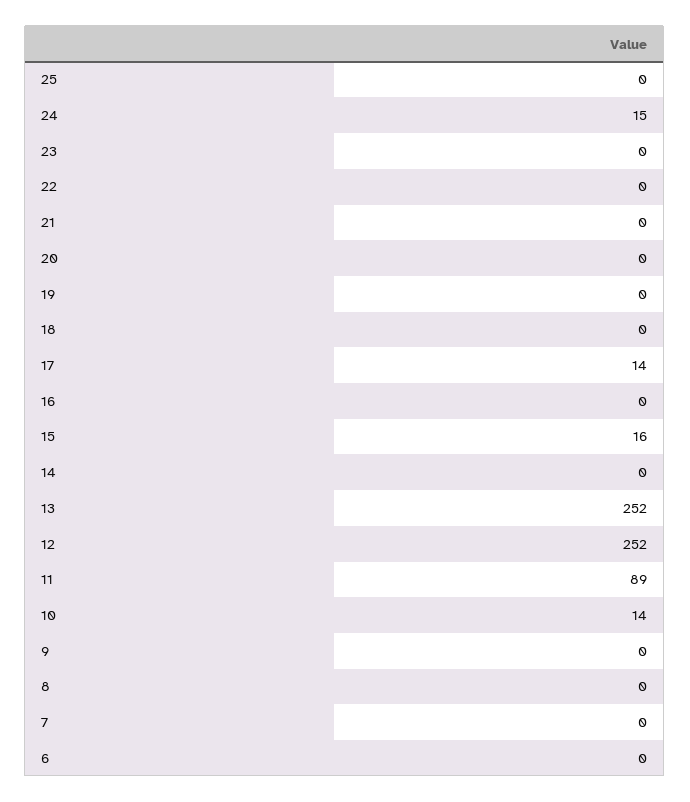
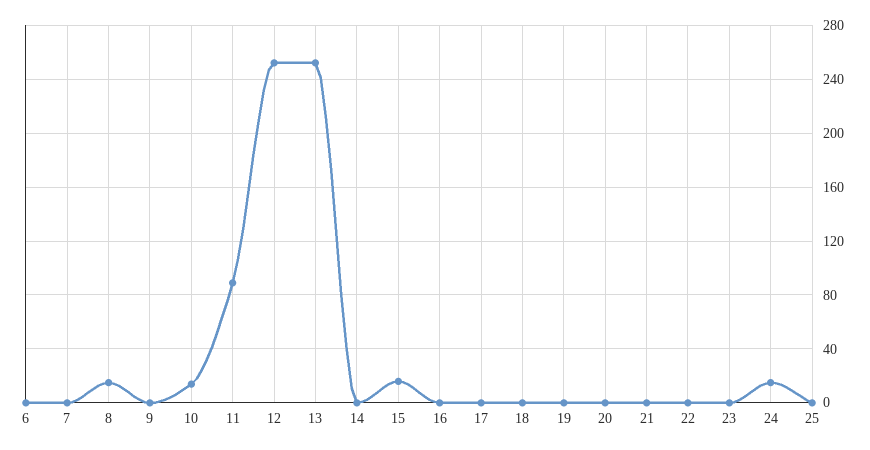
17: 14 -> 0
8: 0 -> 15

